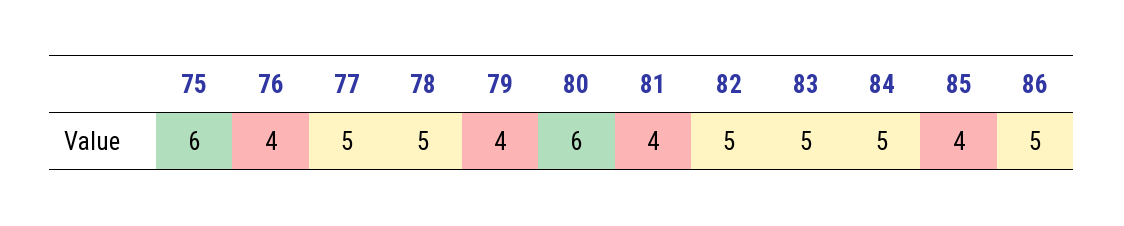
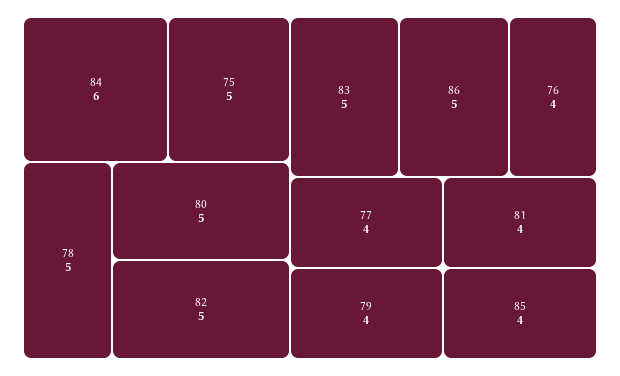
75: 6 -> 5
77: 5 -> 4
80: 6 -> 5
84: 5 -> 6

